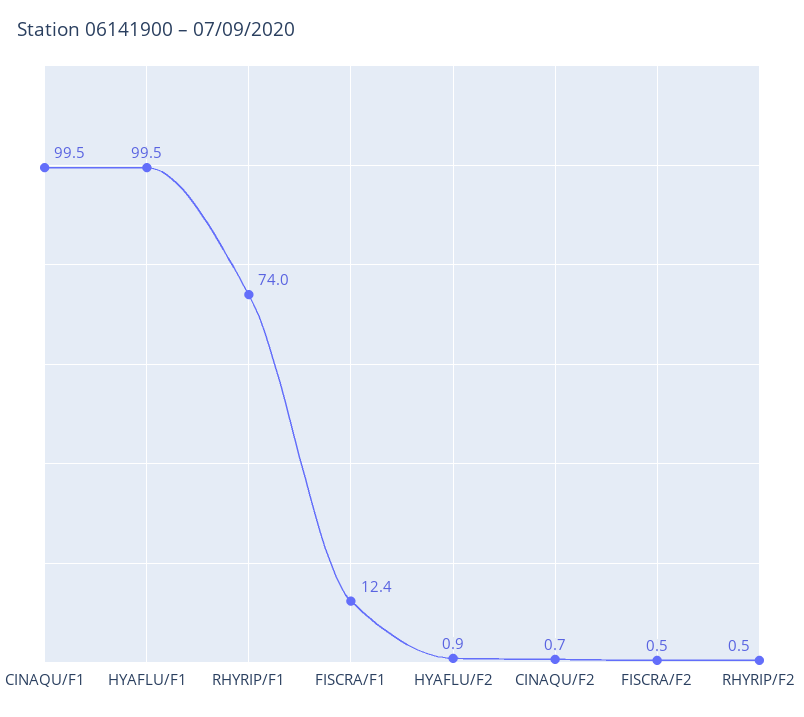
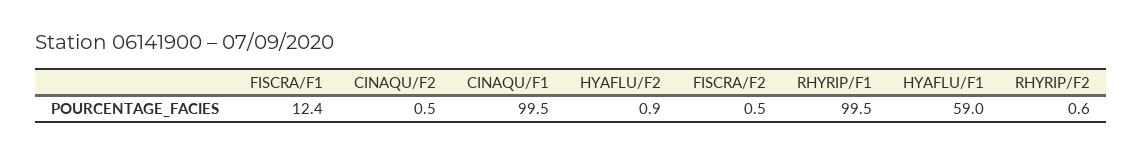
HYAFLU/F1: 99.5 -> 59
RHYRIP/F1: 74 -> 99.5
CINAQU/F2: 0.7 -> 0.5
RHYRIP/F2: 0.5 -> 0.6

